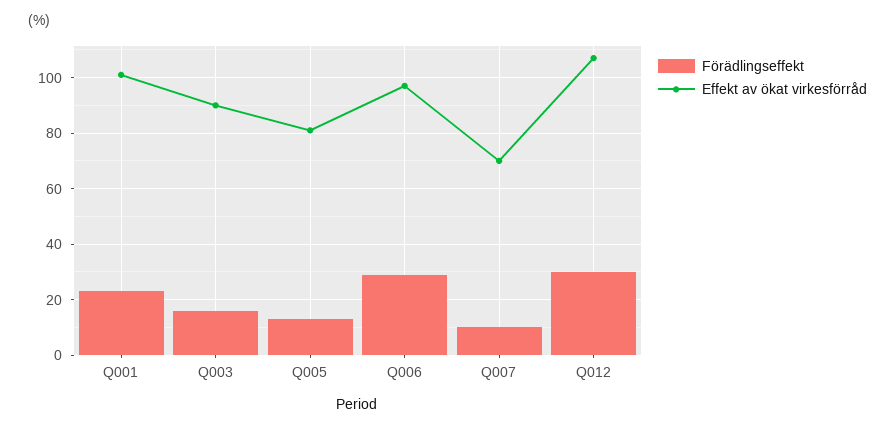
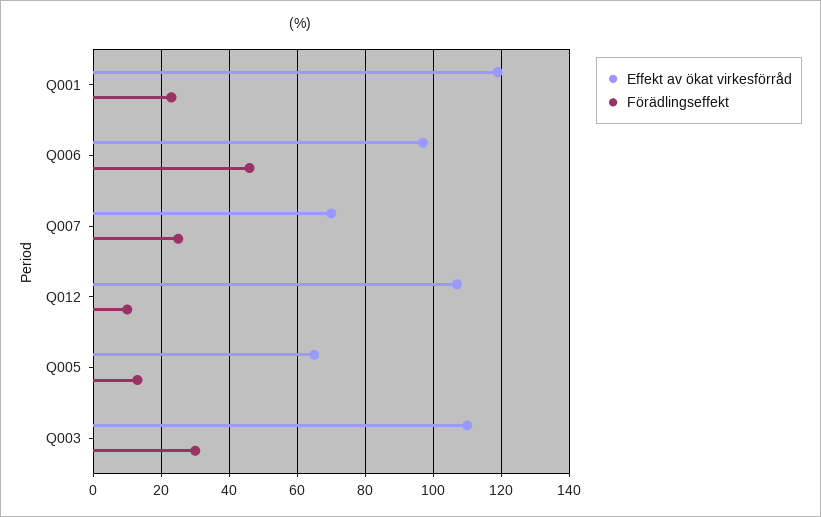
Effekt av ökat virkesförråd, Q001: 100 -> 120
Förädlingseffekt, Q003: 15 -> 30
Effekt av ökat virkesförråd, Q003: 90 -> 110
Effekt av ökat virkesförråd, Q005: 80 -> 65
Förädlingseffekt, Q006: 30 -> 45
Förädlingseffekt, Q007: 10 -> 25
Förädlingseffekt, Q012: 30 -> 10

